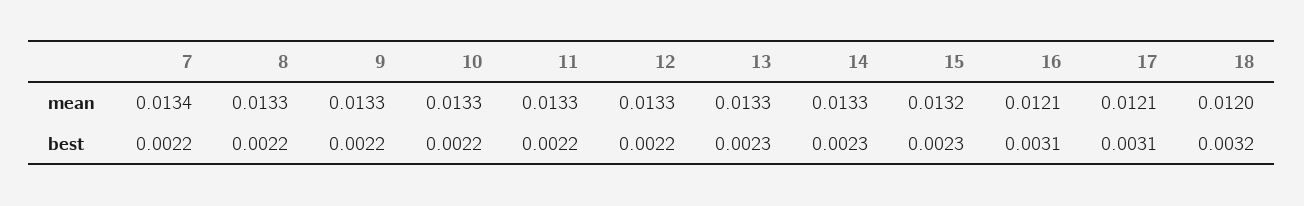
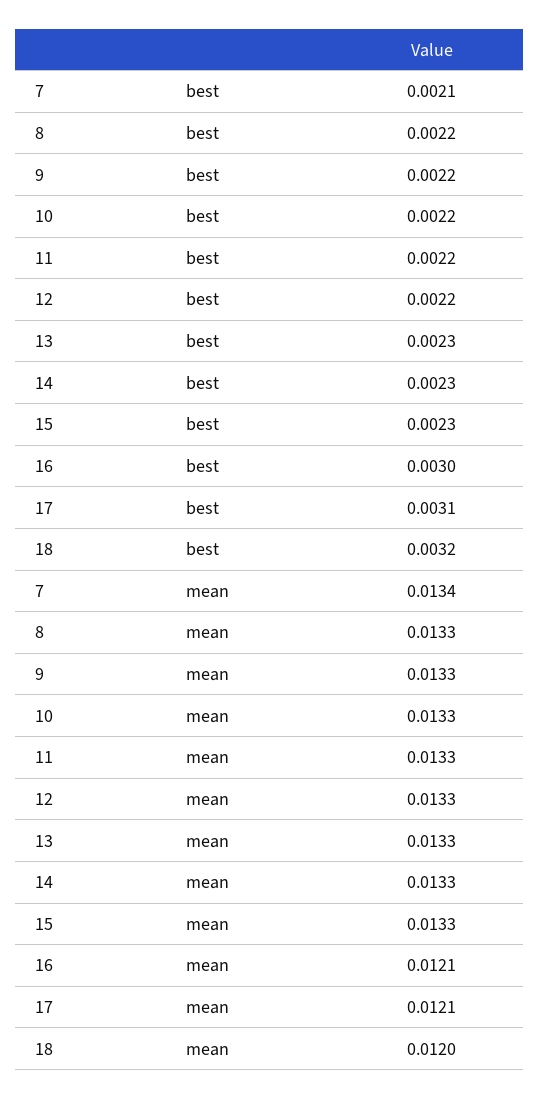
15, mean: 0.0132 -> 0.0133
7, best: 0.0022 -> 0.0021
16, best: 0.0031 -> 0.003

